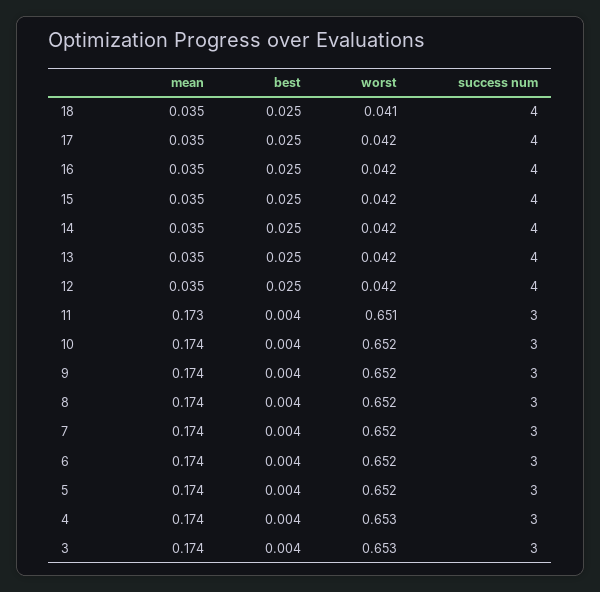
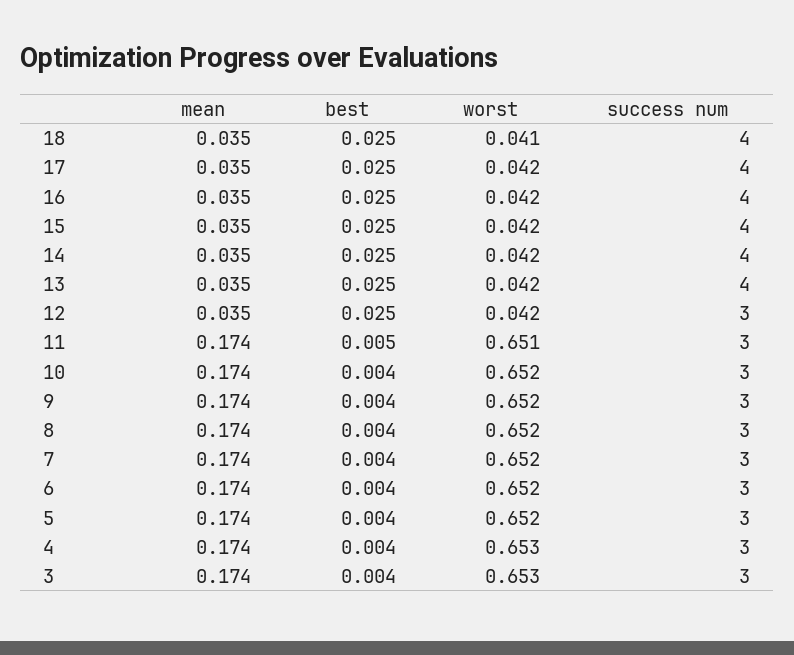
success num, 12: 4 -> 3
mean, 11: 0.173 -> 0.174
best, 11: 0.004 -> 0.005

